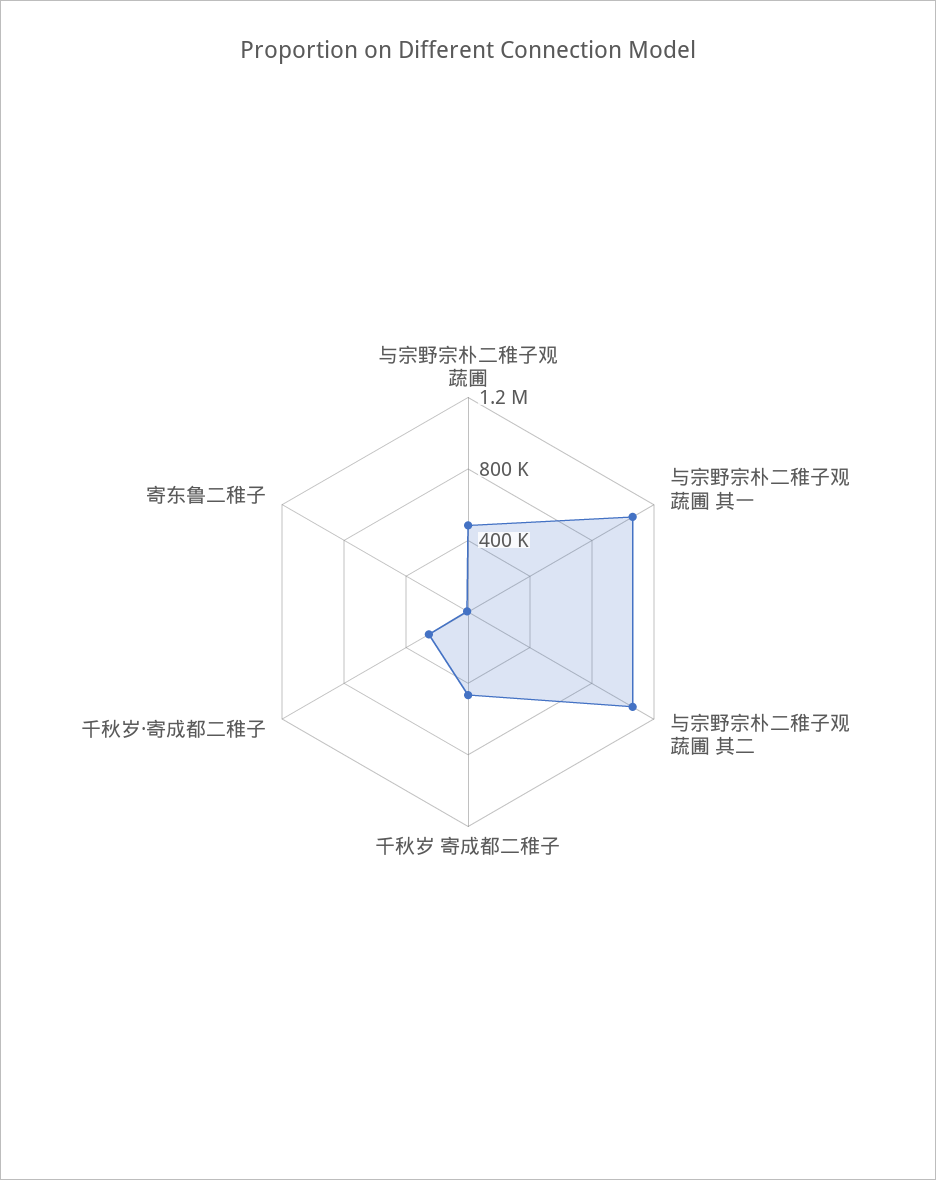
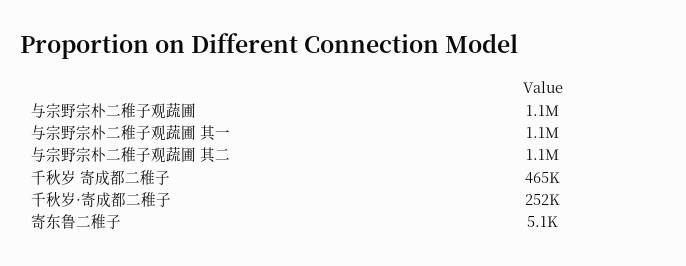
与宗野宗朴二稚子观蔬圃: 500000 -> 1100000

